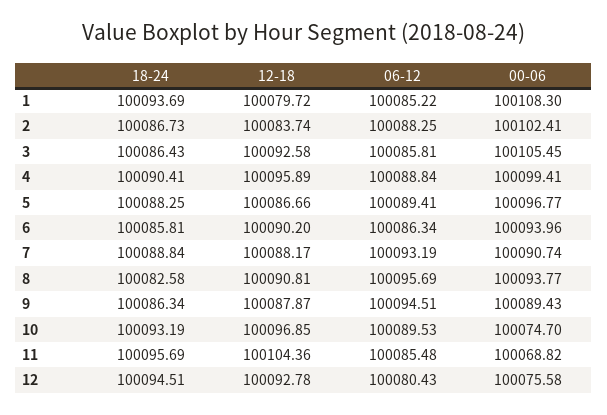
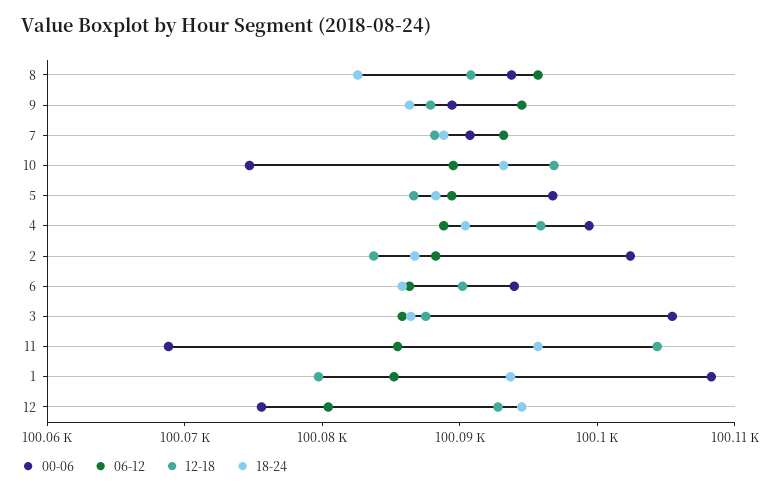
12-18, 3: 100092.58 -> 100088

